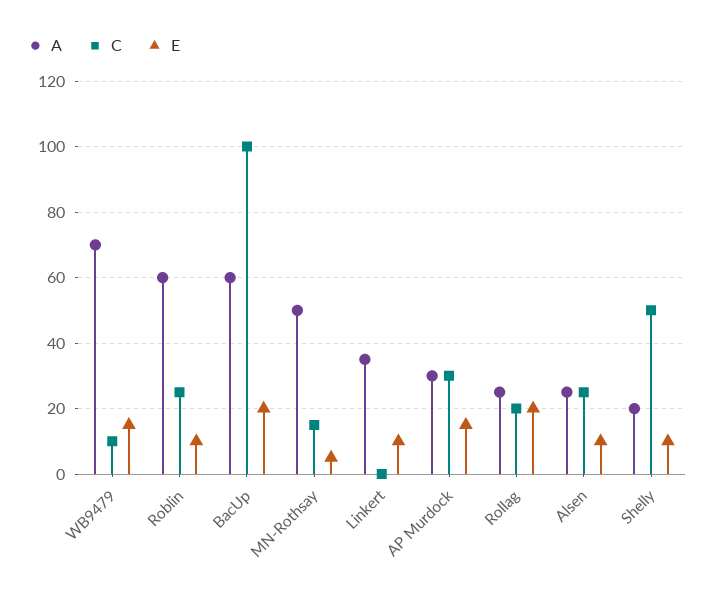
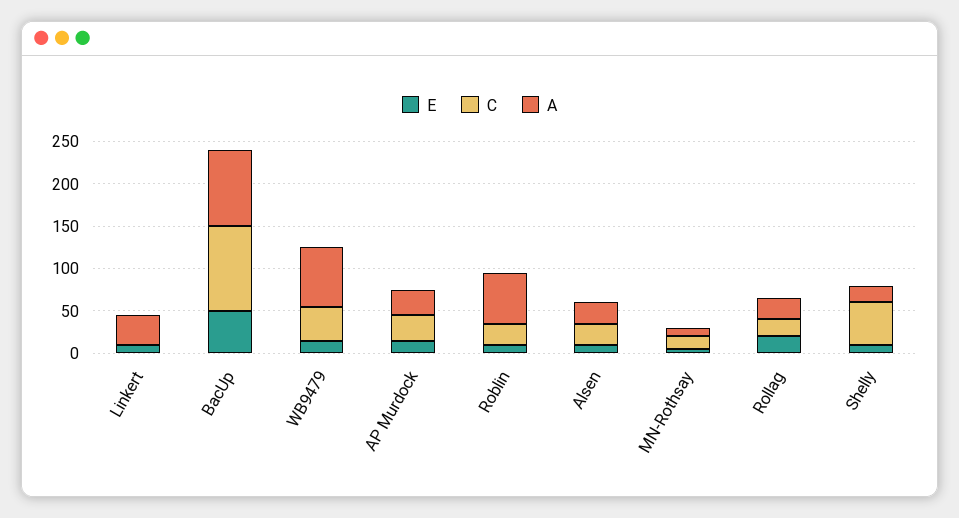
C, WB9479: 10 -> 40
A, BacUp: 60 -> 90
E, BacUp: 20 -> 50
A, MN-Rothsay: 50 -> 10

